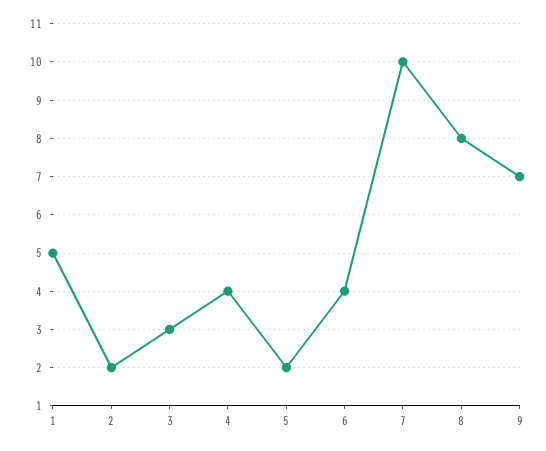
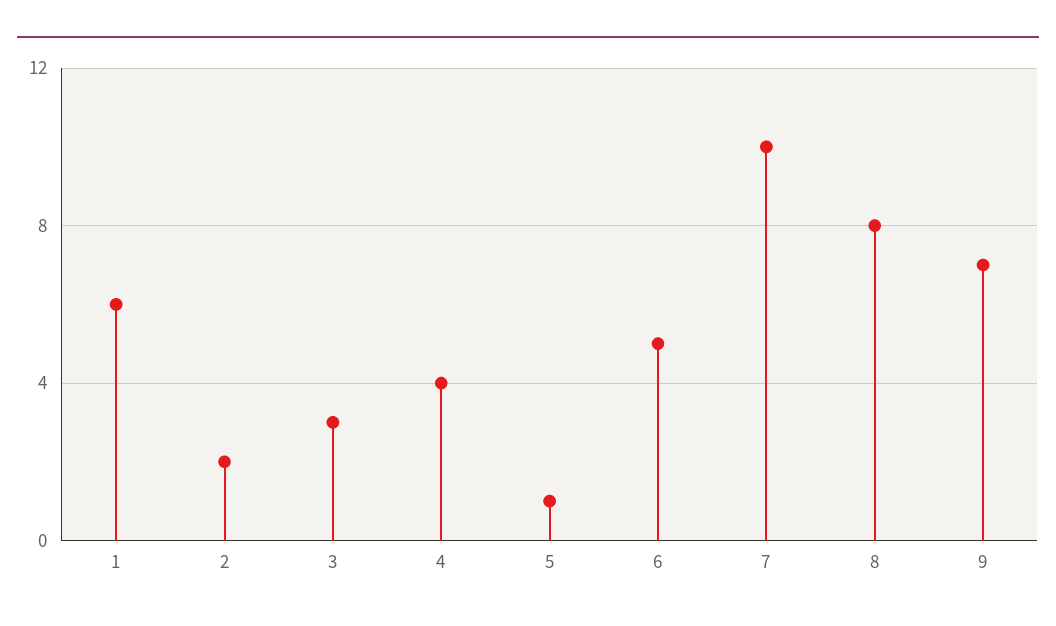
1: 5 -> 6
5: 2 -> 1
6: 4 -> 5

